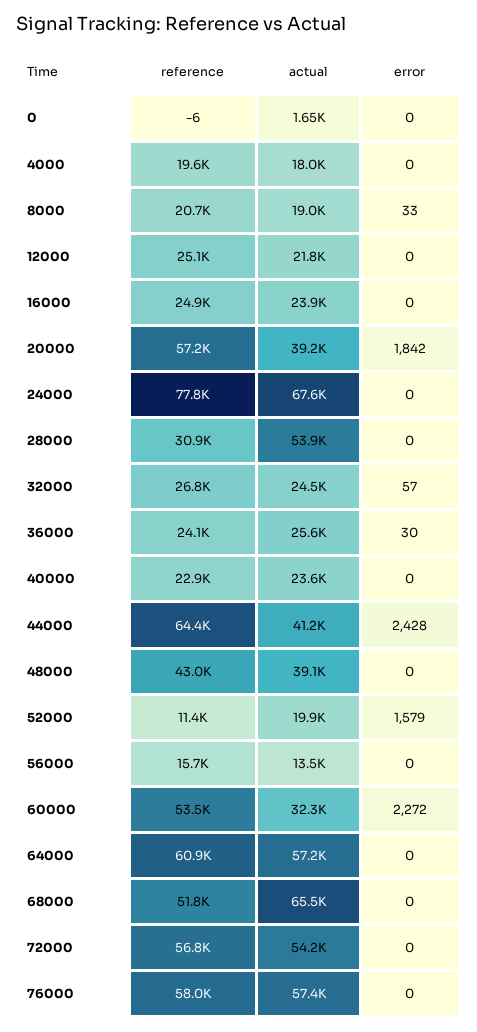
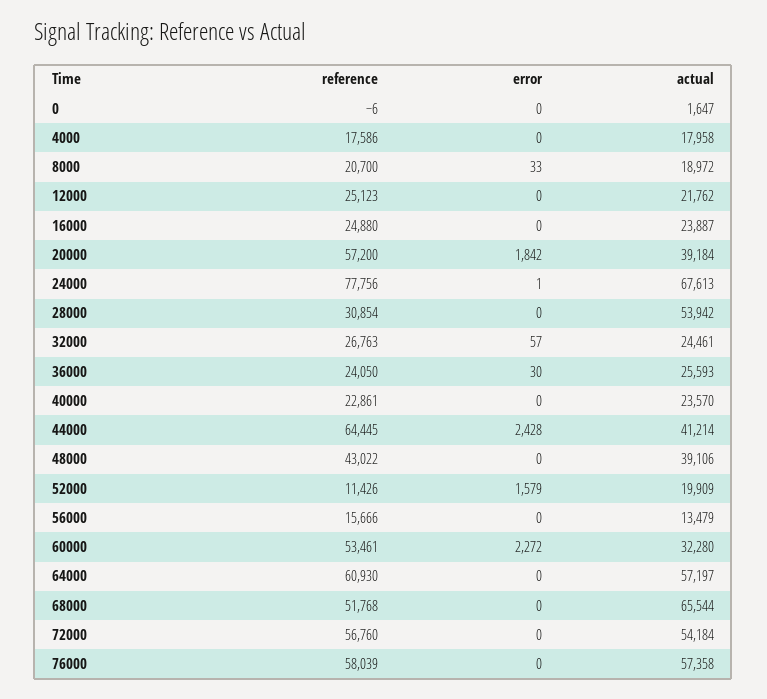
reference, 4000: 19600 -> 17586
error, 24000: 0 -> 1

